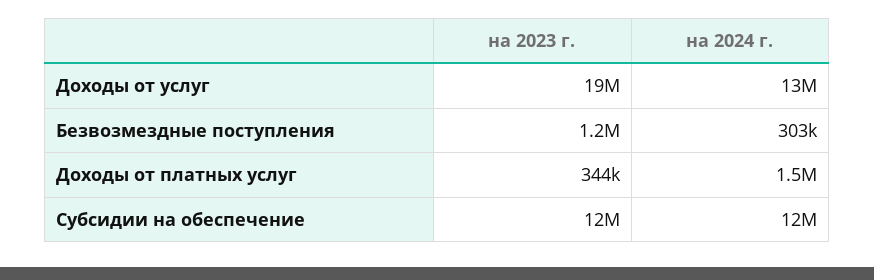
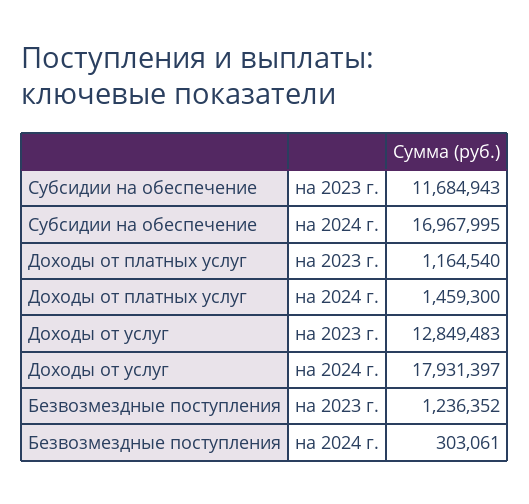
на 2023 г., Доходы от услуг: 19000000 -> 12849483
на 2024 г., Доходы от услуг: 13000000 -> 17931397
на 2023 г., Доходы от платных услуг: 344000 -> 1164540
на 2024 г., Субсидии на обеспечение: 12000000 -> 16967995

